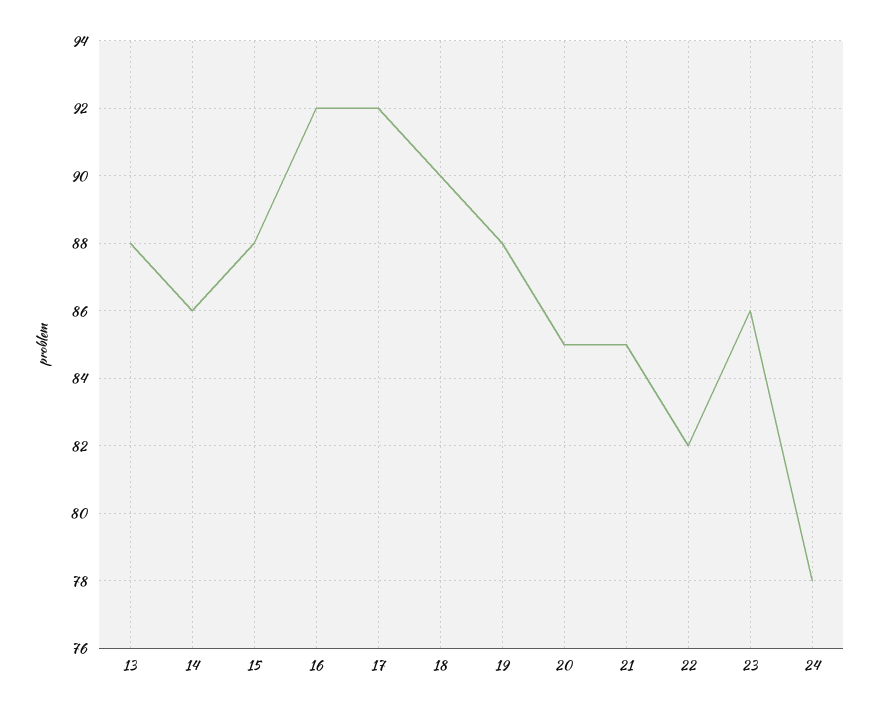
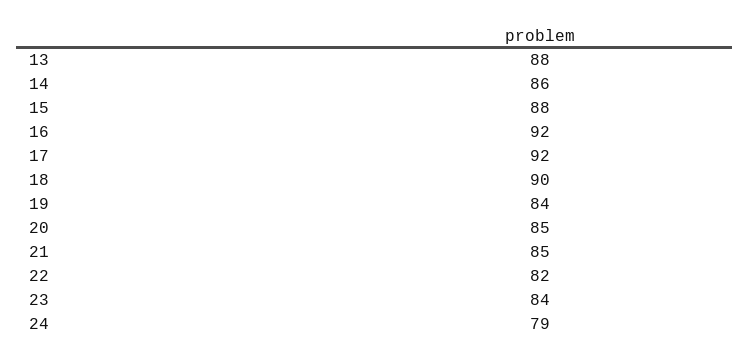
19: 88 -> 84
23: 86 -> 84
24: 78 -> 79

